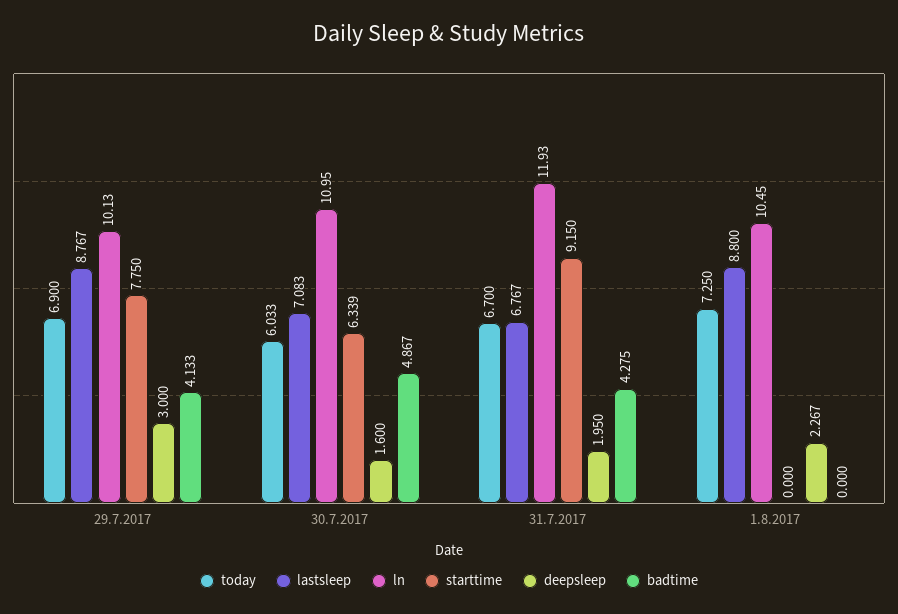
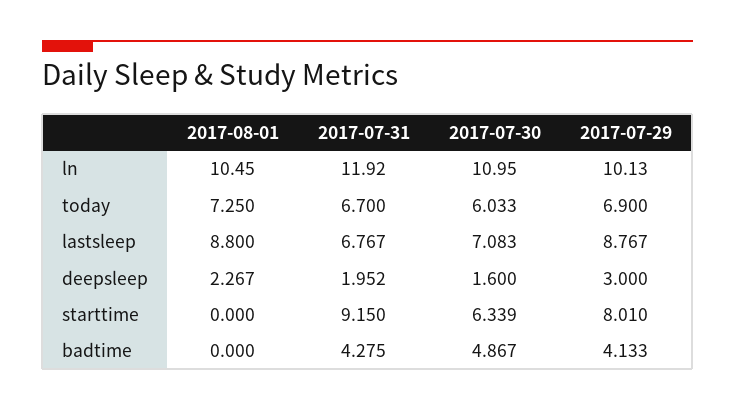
starttime, 29.7.2017: 7.75 -> 8.01
ln, 31.7.2017: 11.93 -> 11.92
deepsleep, 31.7.2017: 1.95 -> 1.952

